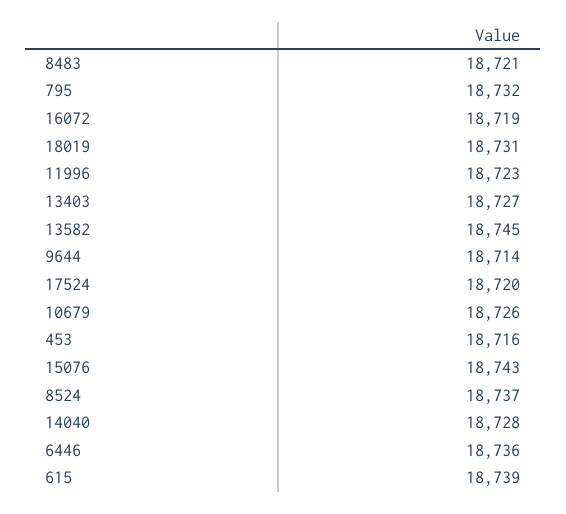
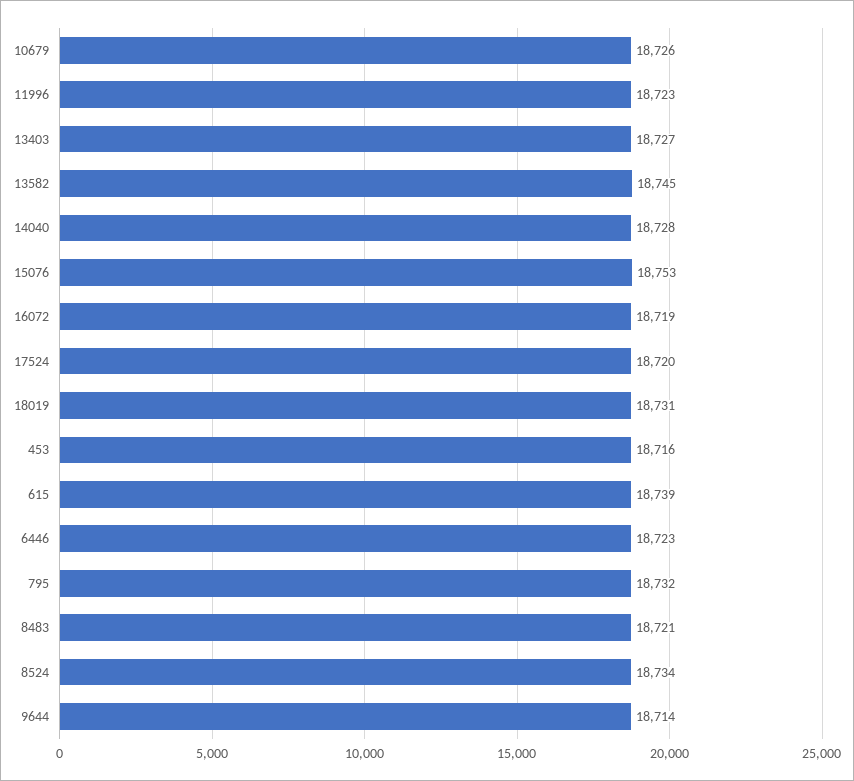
15076: 18743 -> 18753
8524: 18737 -> 18734
6446: 18736 -> 18723

